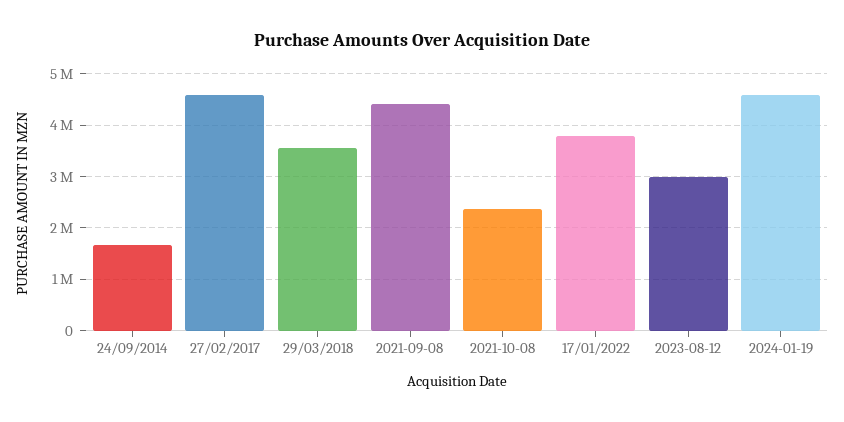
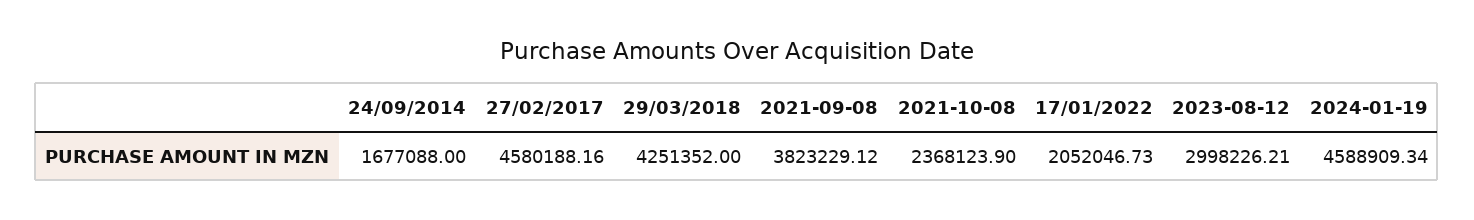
29/03/2018: 3600000 -> 4251352
2021-09-08: 4400000 -> 3823229.12
17/01/2022: 3800000 -> 2052046.73

